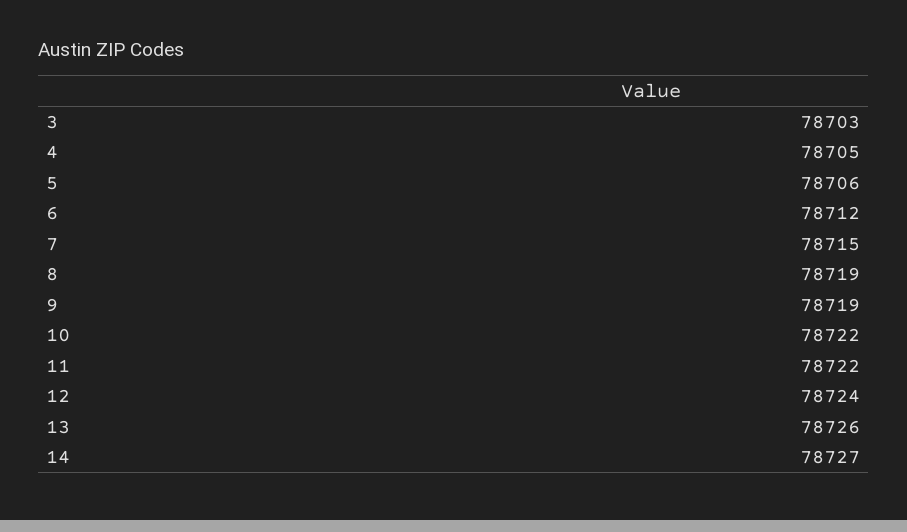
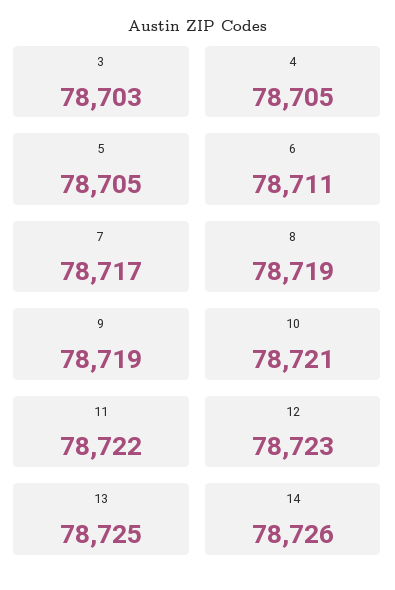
5: 78706 -> 78705
6: 78712 -> 78711
7: 78715 -> 78717
10: 78722 -> 78721
12: 78724 -> 78723
13: 78726 -> 78725
14: 78727 -> 78726

